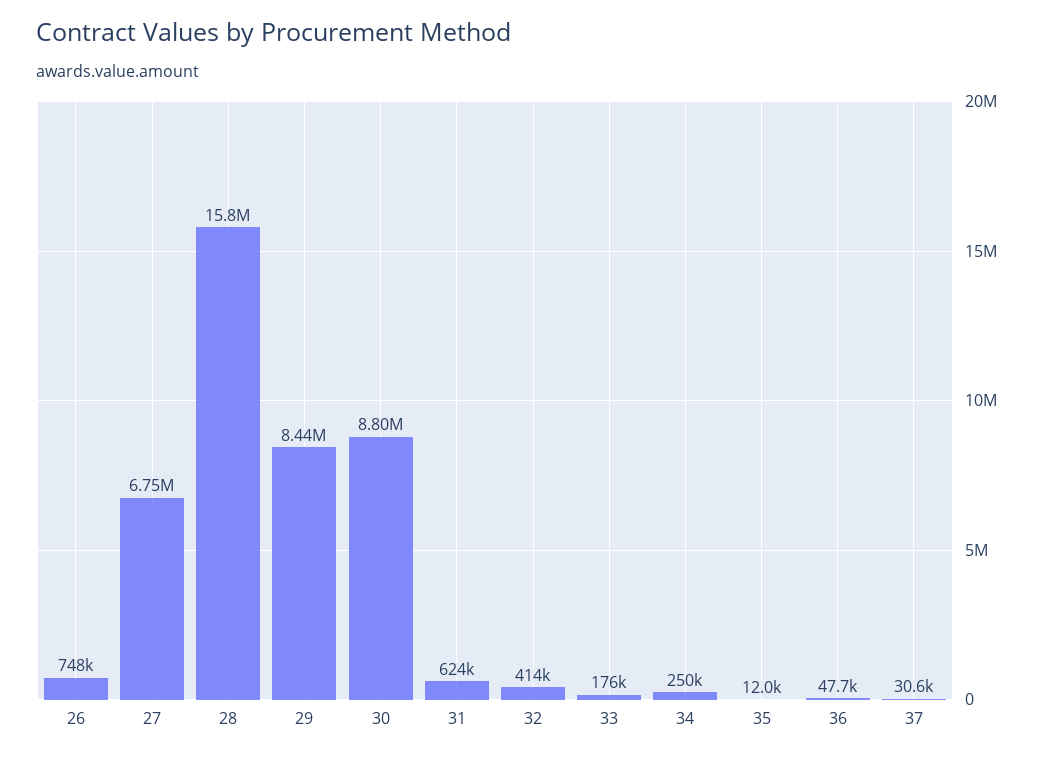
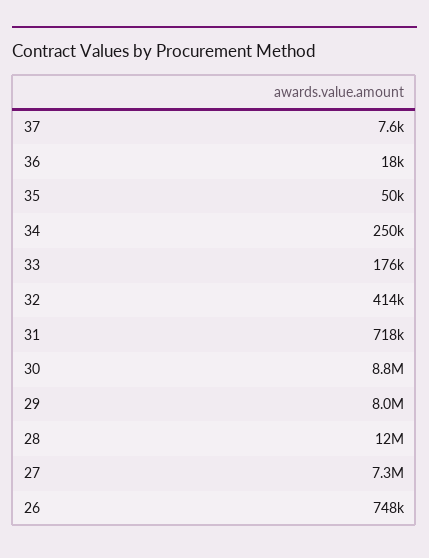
27: 6750000 -> 7300000
28: 15800000 -> 12000000
29: 8440000 -> 8000000
31: 624000 -> 718000
35: 12000 -> 50000
36: 47700 -> 18000
37: 30600 -> 7600

